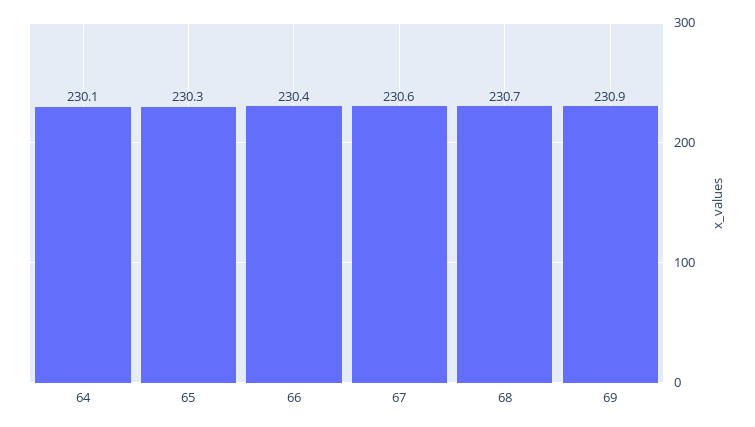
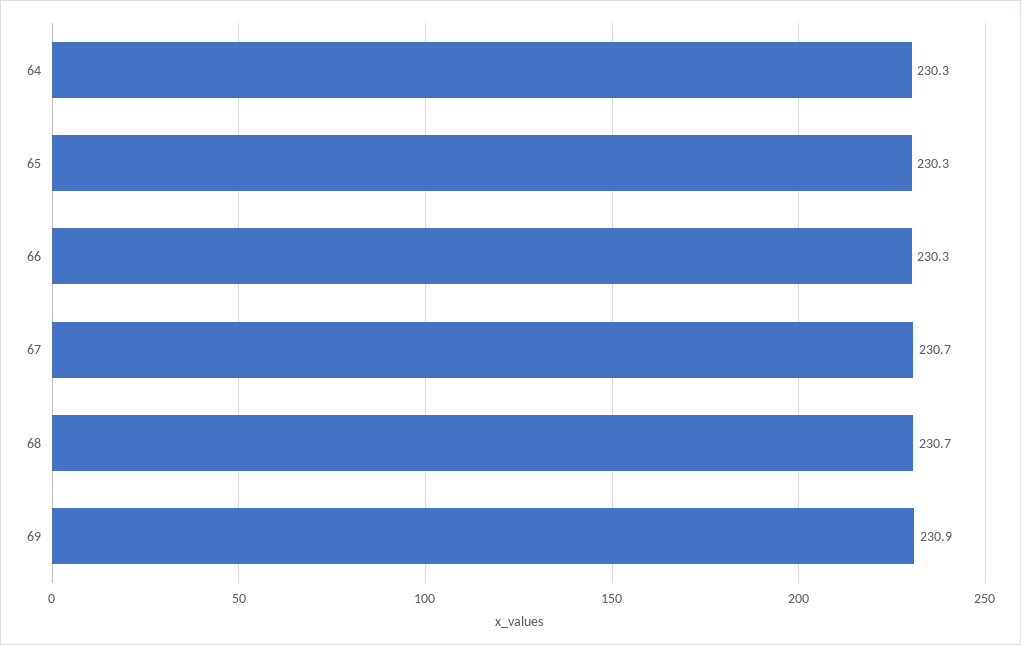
64: 230.1 -> 230.3
66: 230.4 -> 230.3
67: 230.6 -> 230.7

